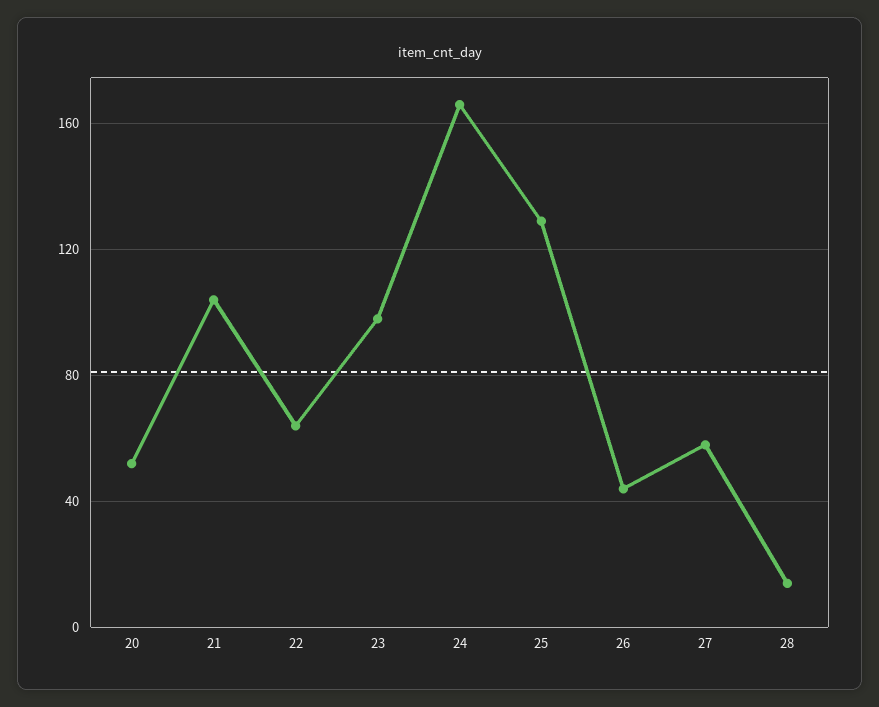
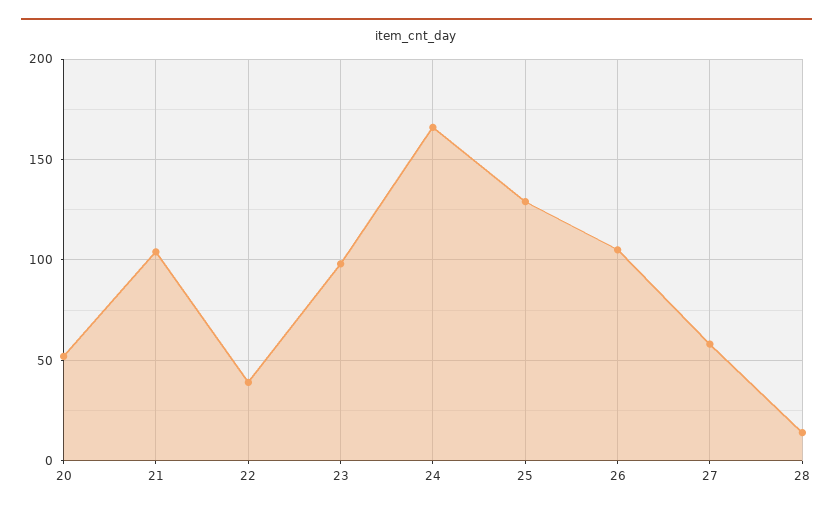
22: 65 -> 40
26: 45 -> 105

